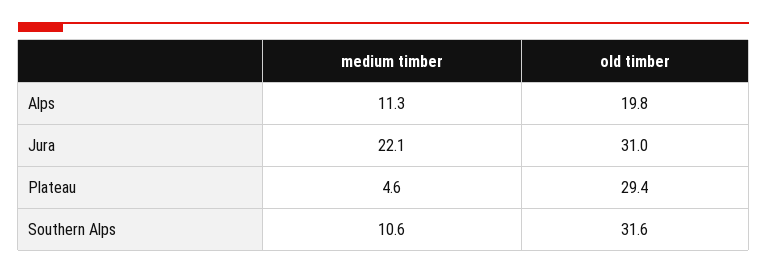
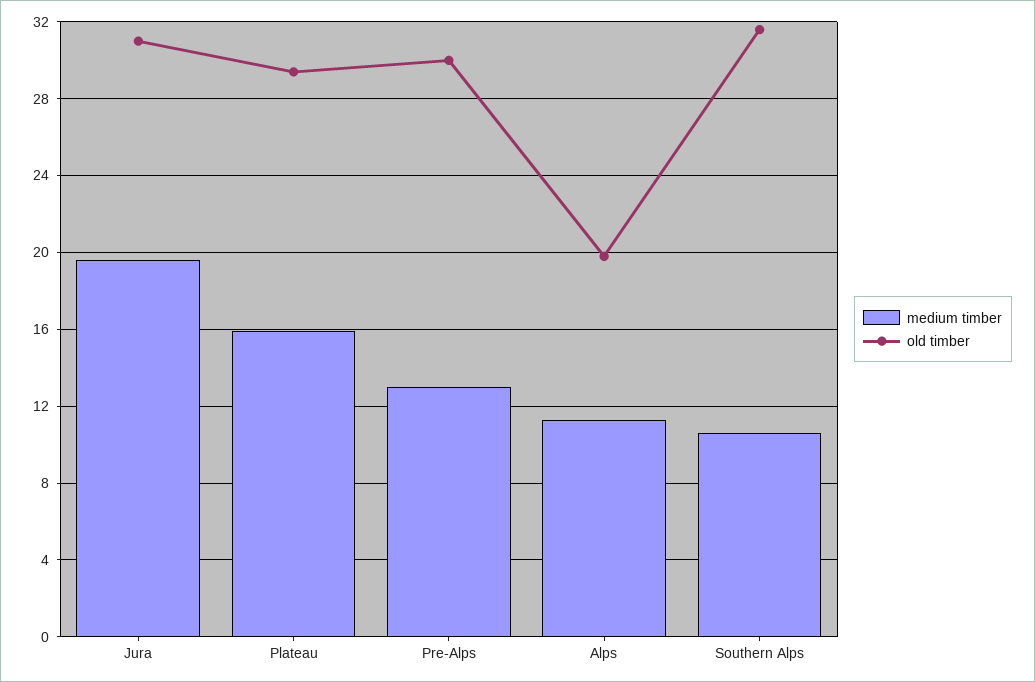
medium timber, Jura: 22.1 -> 19.5
medium timber, Plateau: 4.6 -> 16
medium timber, Pre-Alps: none -> 13
old timber, Pre-Alps: none -> 30

